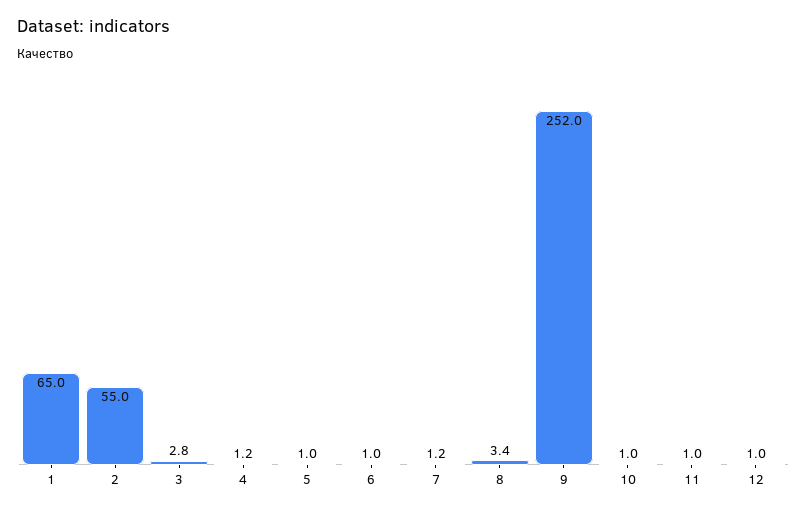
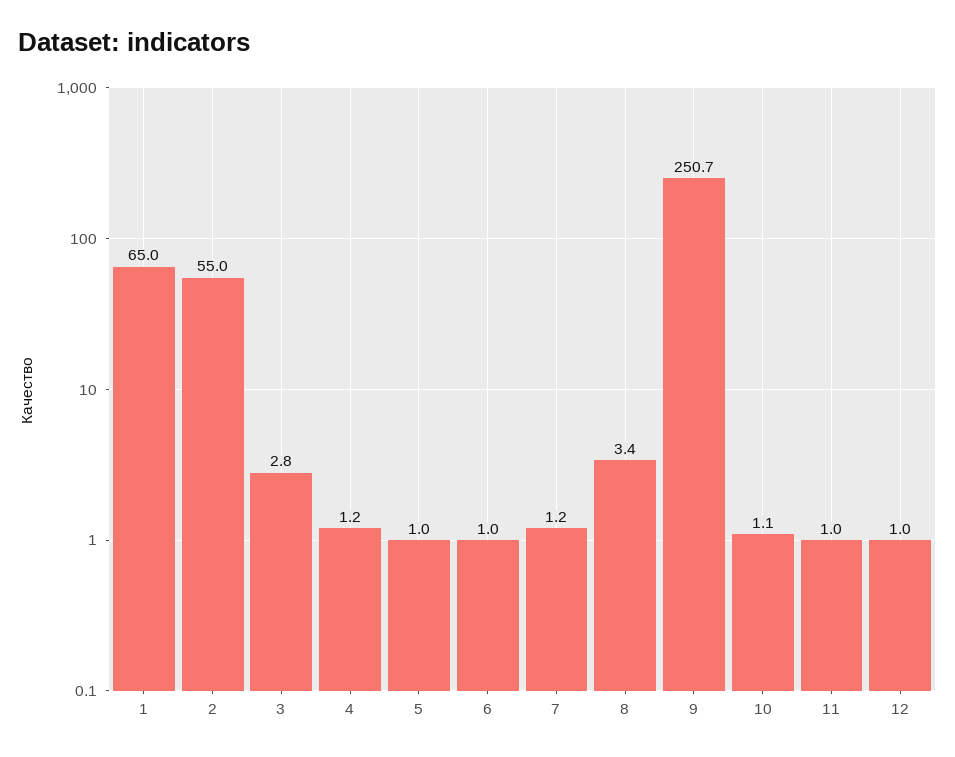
9: 252 -> 250.7
10: 1 -> 1.1

